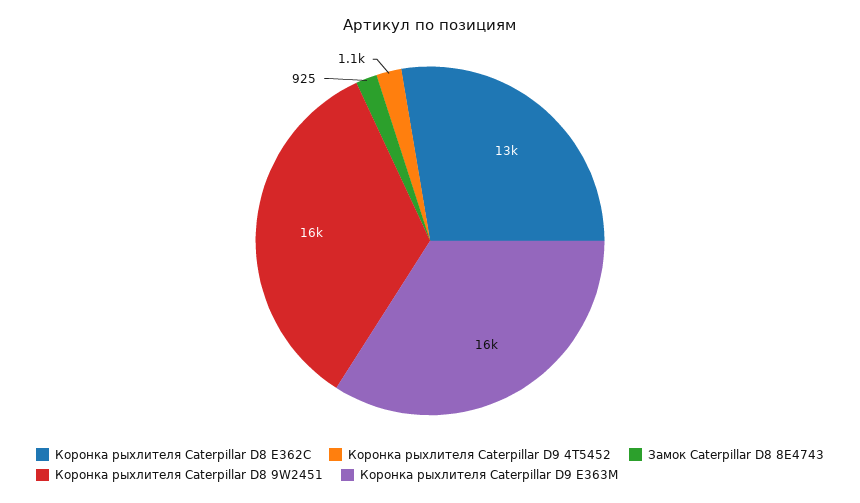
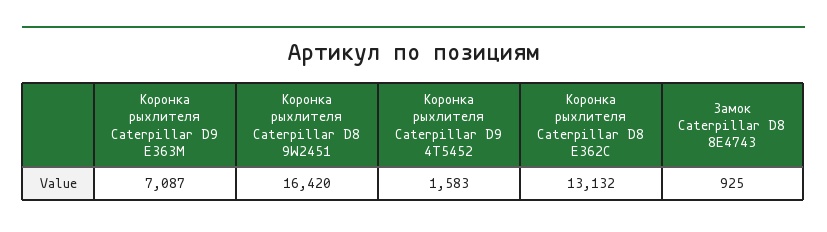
Коронка рыхлителя Caterpillar D9 4T5452: 1100 -> 1583
Коронка рыхлителя Caterpillar D9 E363M: 16000 -> 7087

